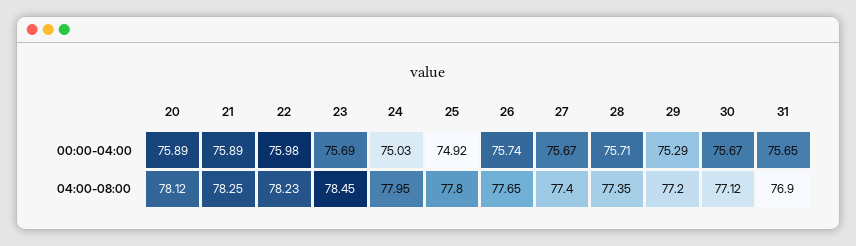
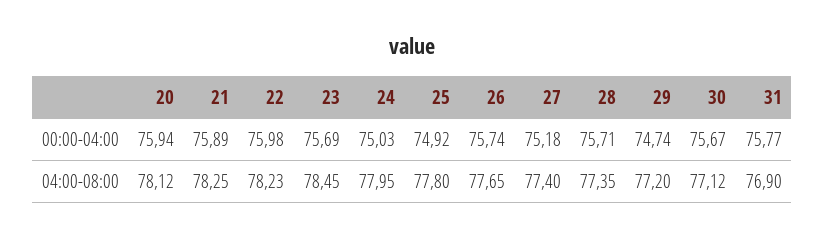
20, 00:00-04:00: 75.89 -> 75.94
27, 00:00-04:00: 75.67 -> 75.18
29, 00:00-04:00: 75.29 -> 74.74
31, 00:00-04:00: 75.65 -> 75.77

